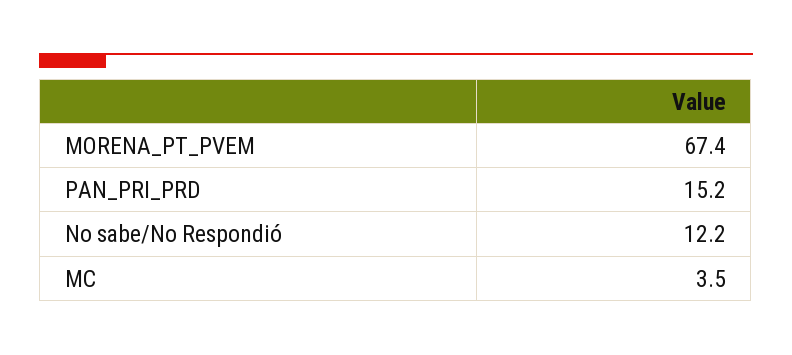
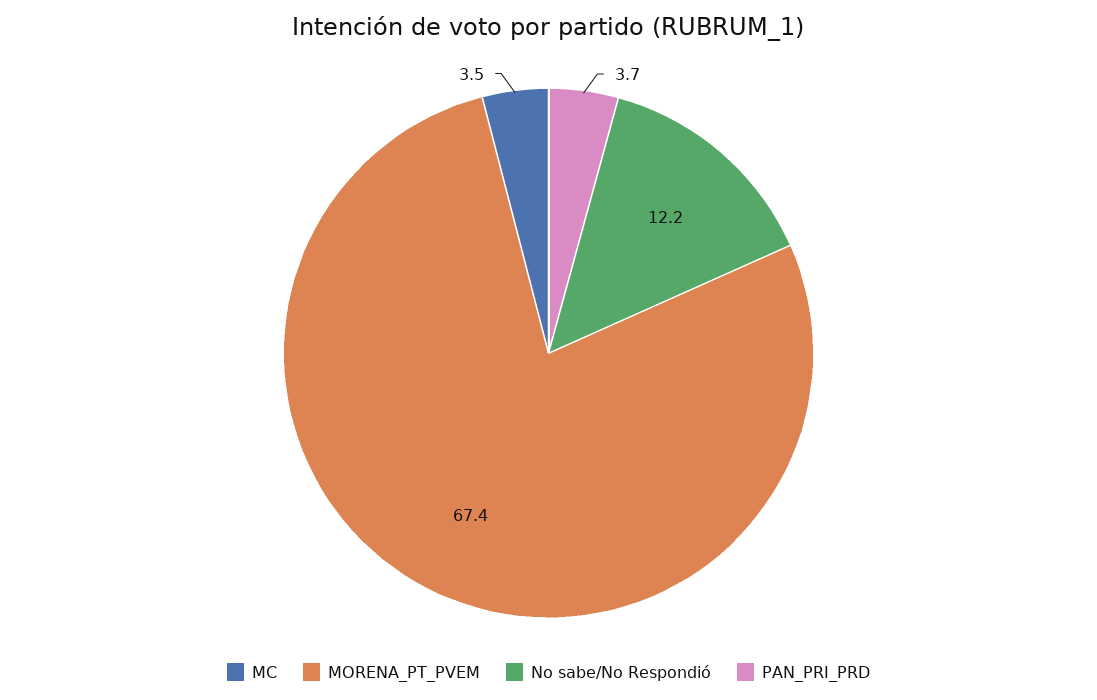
PAN_PRI_PRD: 15.2 -> 3.7

